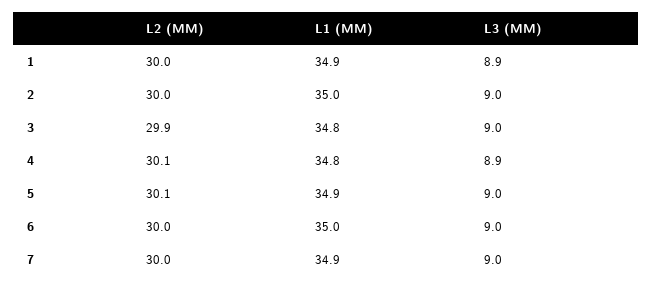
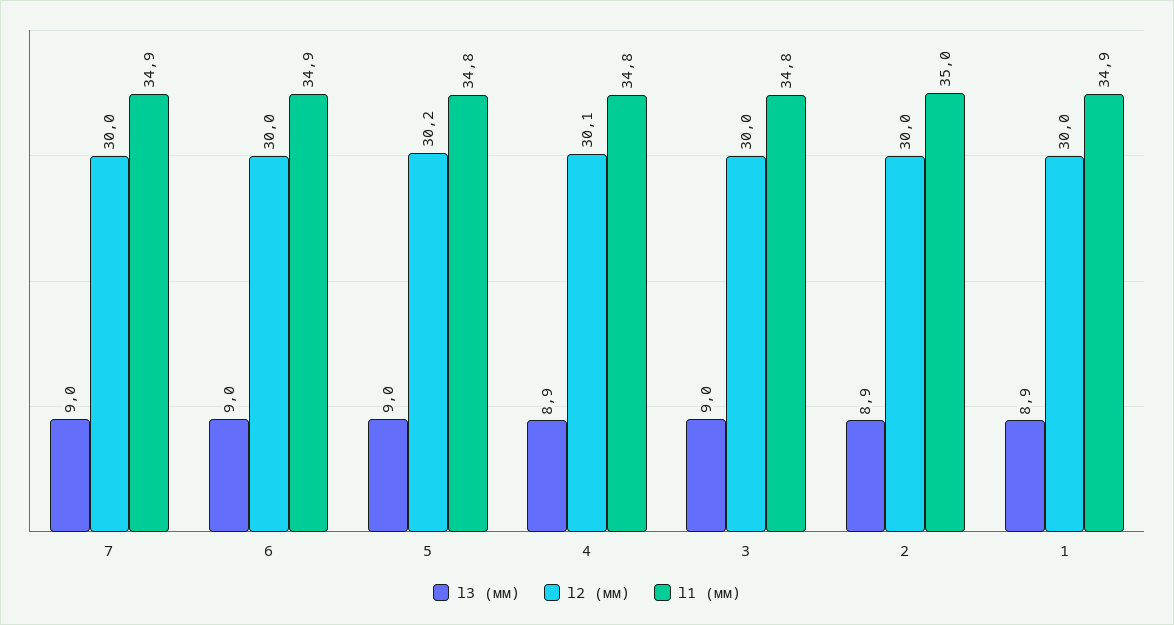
L3 (ММ), 2: 9 -> 8.9
L2 (ММ), 3: 29.9 -> 30
L2 (ММ), 5: 30.1 -> 30.2
L1 (ММ), 5: 34.9 -> 34.8
L1 (ММ), 6: 35 -> 34.9

